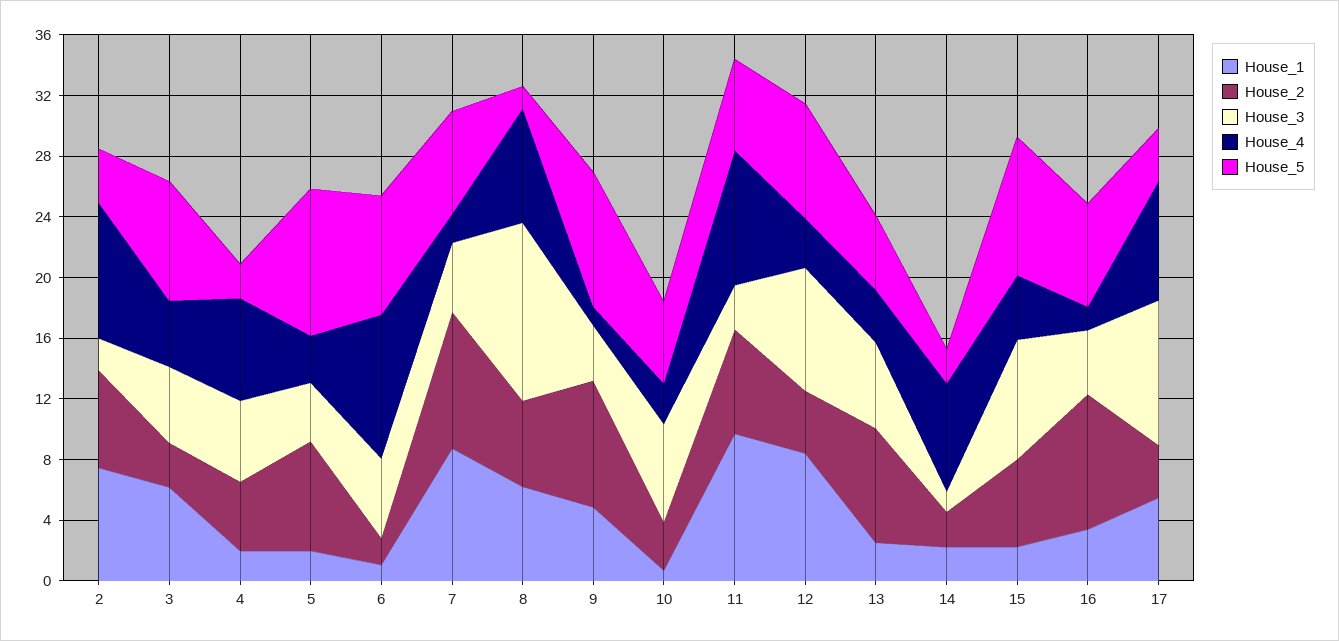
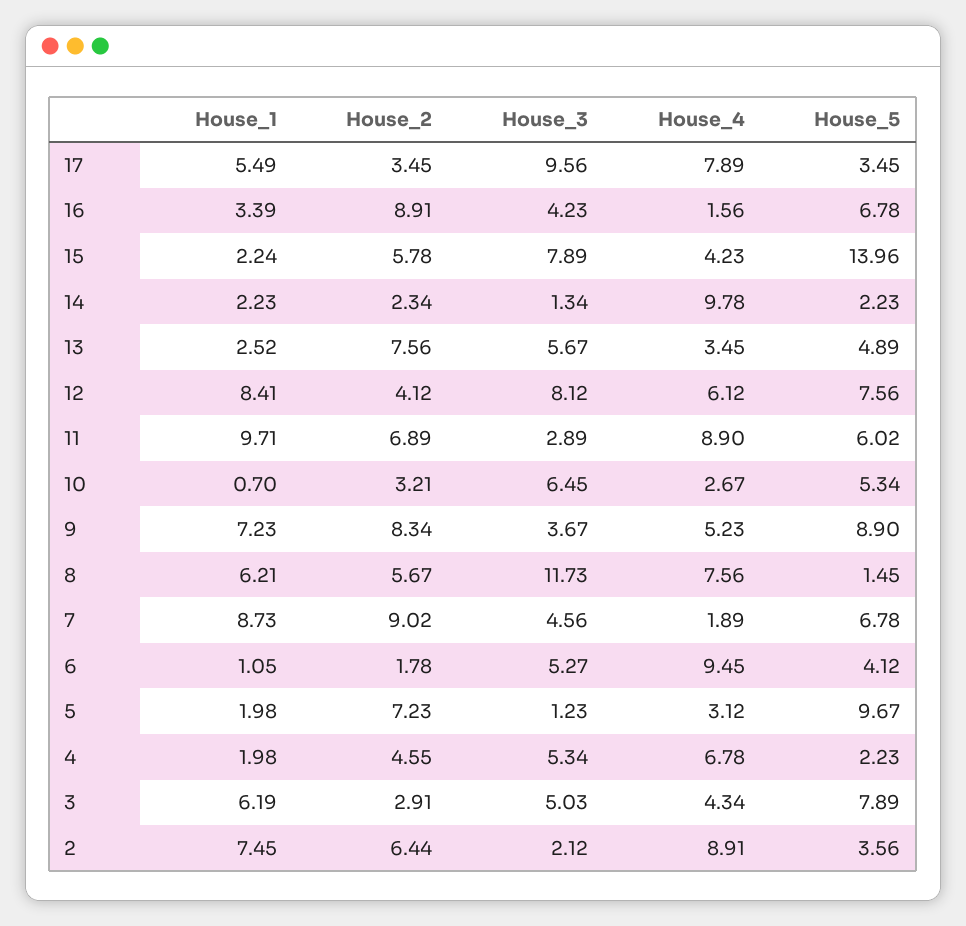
House_3, 5: 4 -> 1.23
House_5, 6: 8 -> 4.12
House_1, 9: 5 -> 7.23
House_4, 9: 1 -> 5.23
House_4, 12: 3 -> 6.12
House_4, 14: 7 -> 9.78
House_5, 15: 9 -> 13.96

